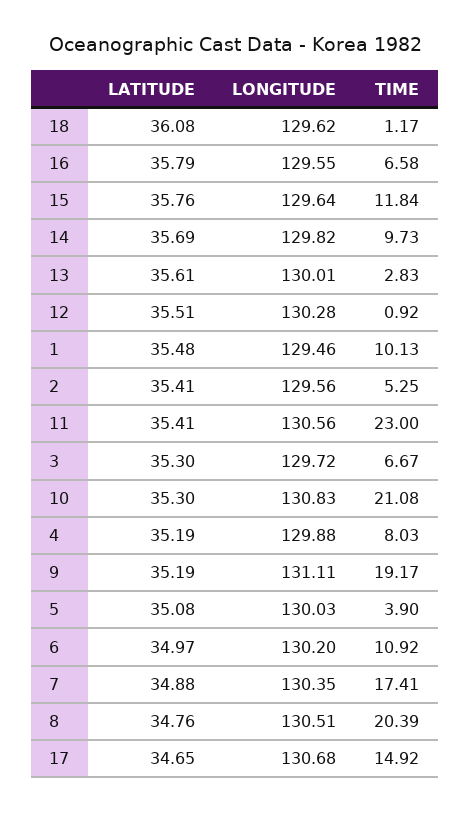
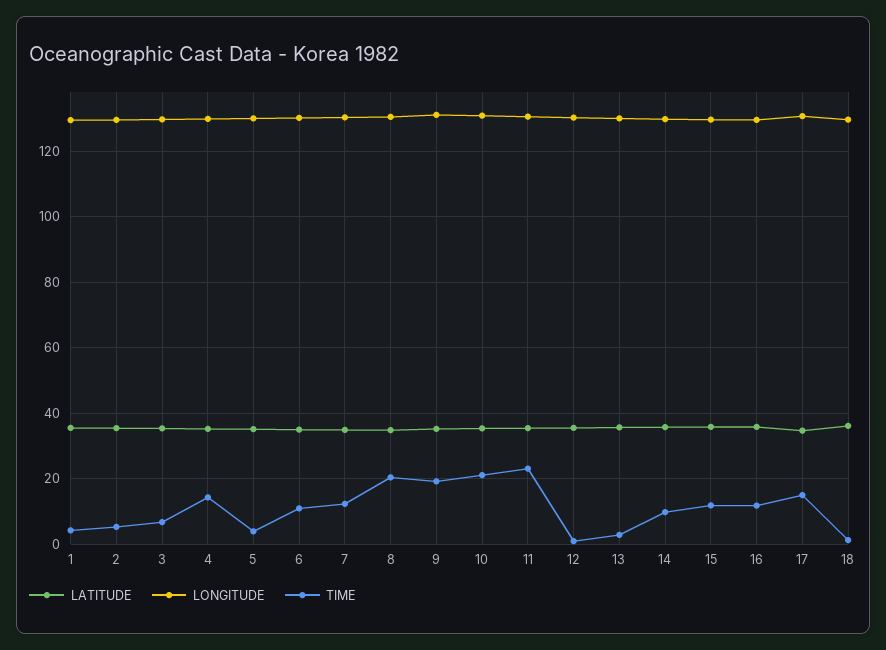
TIME, 16: 6.58 -> 12
TIME, 1: 10.13 -> 4
TIME, 4: 8.03 -> 14
TIME, 7: 17.41 -> 12

